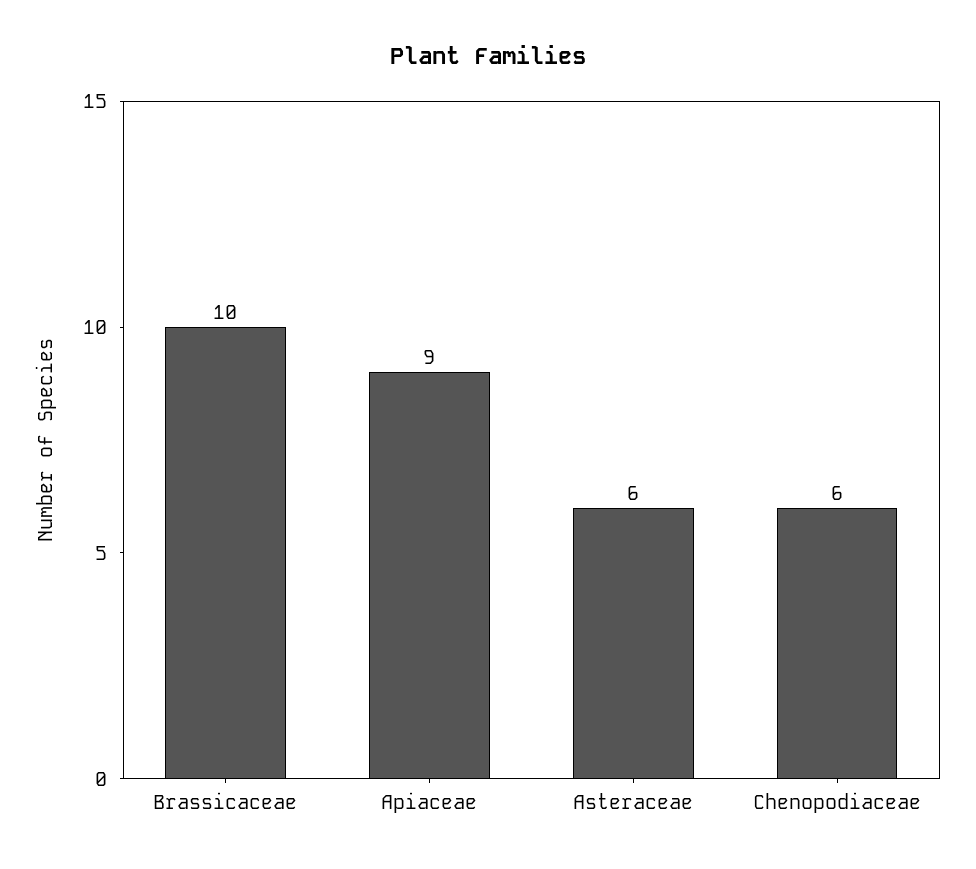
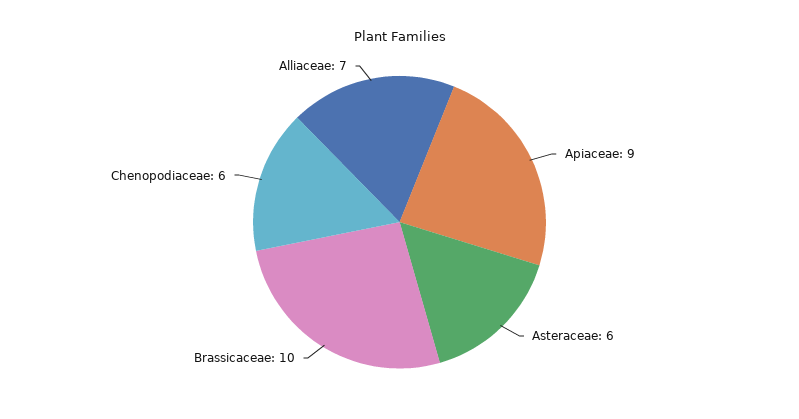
Alliaceae: none -> 7

